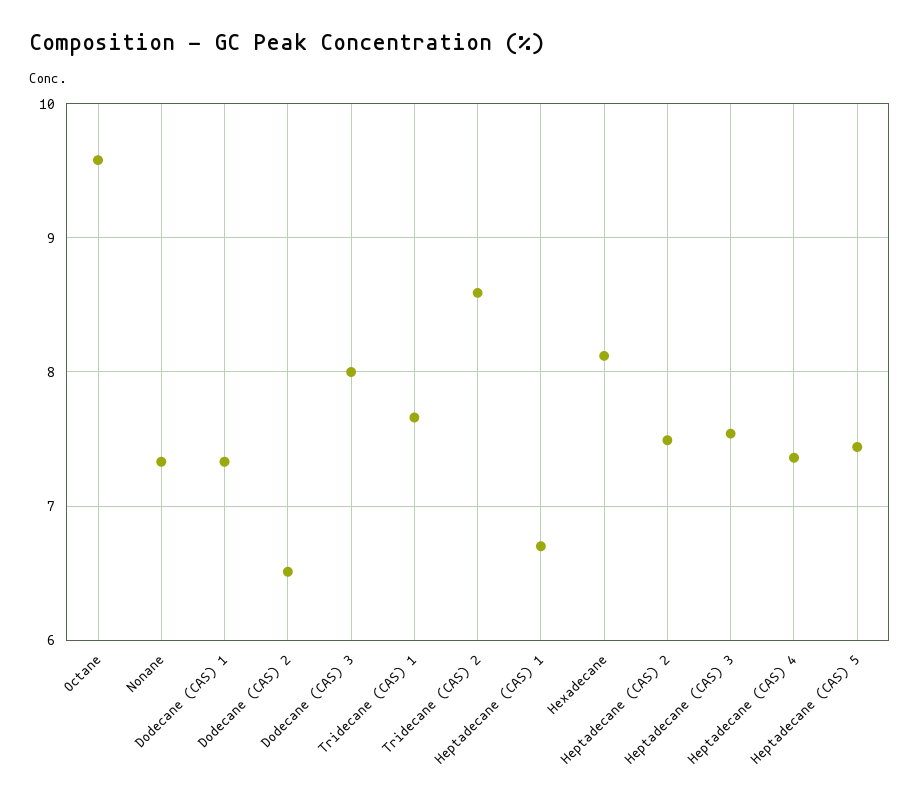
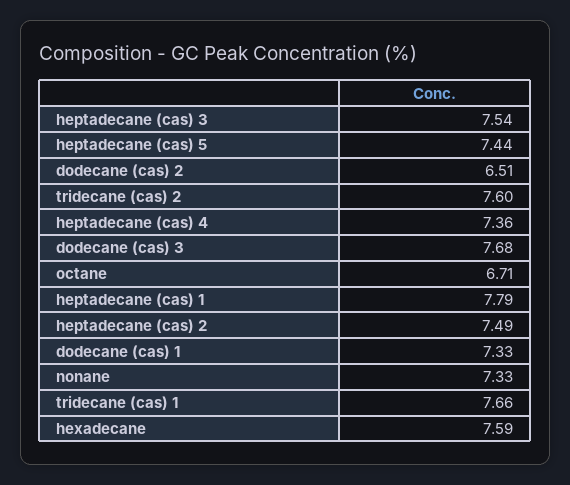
Octane: 9.6 -> 6.71
Dodecane (CAS) 3: 8 -> 7.68
Tridecane (CAS) 2: 8.6 -> 7.6
Heptadecane (CAS) 1: 6.7 -> 7.79
Hexadecane: 8.1 -> 7.59

